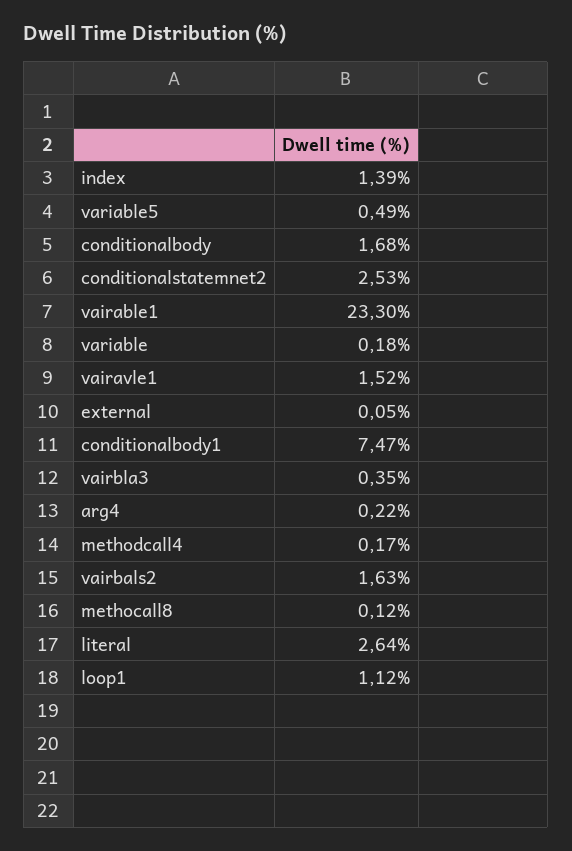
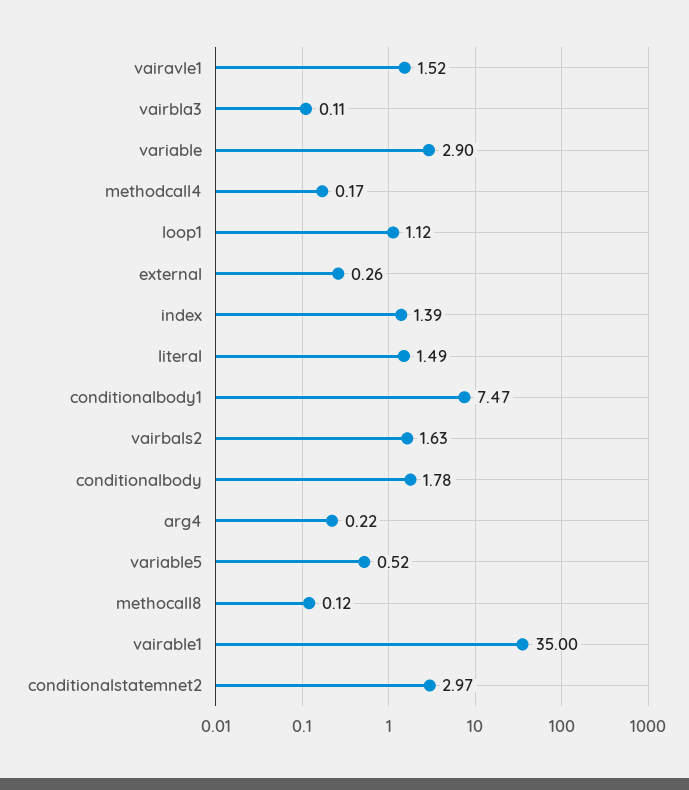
variable5: 0.49 -> 0.52
conditionalbody: 1.68 -> 1.78
conditionalstatemnet2: 2.53 -> 2.97
vairable1: 23.3 -> 35
variable: 0.18 -> 2.9
external: 0.05 -> 0.26
vairbla3: 0.35 -> 0.11
literal: 2.64 -> 1.49

